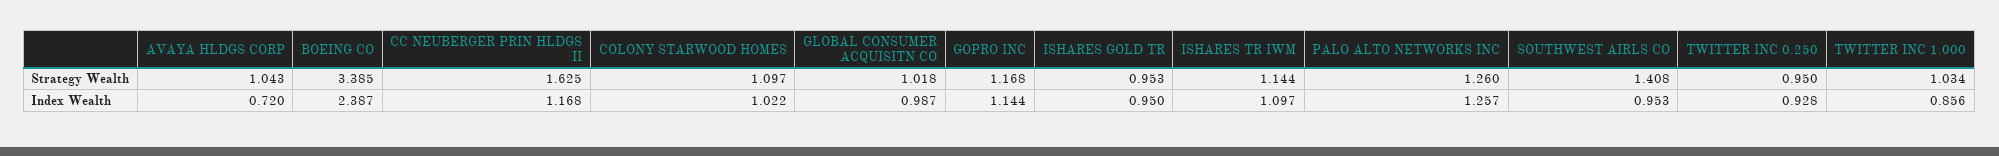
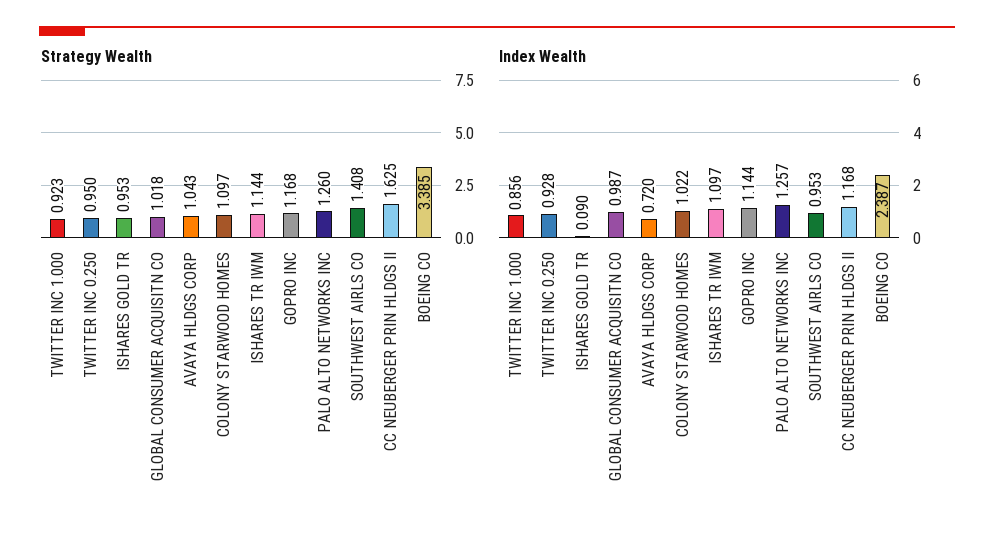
Strategy Wealth, TWITTER INC 1.000: 1.034 -> 0.923
Index Wealth, ISHARES GOLD TR: 0.95 -> 0.09

